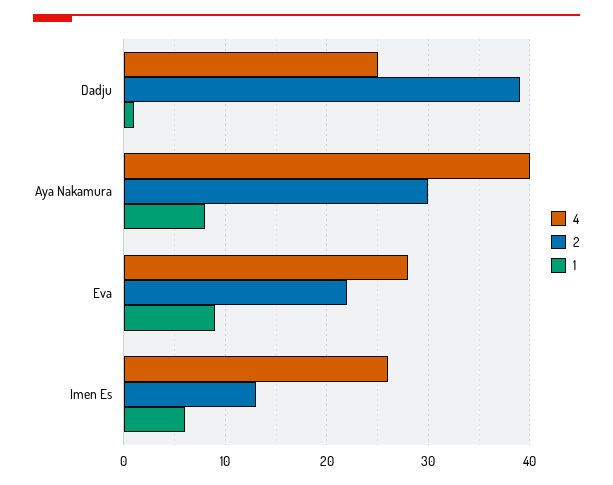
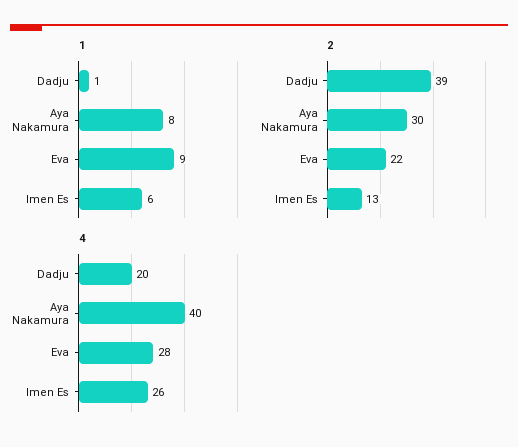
4, Dadju: 25 -> 20

